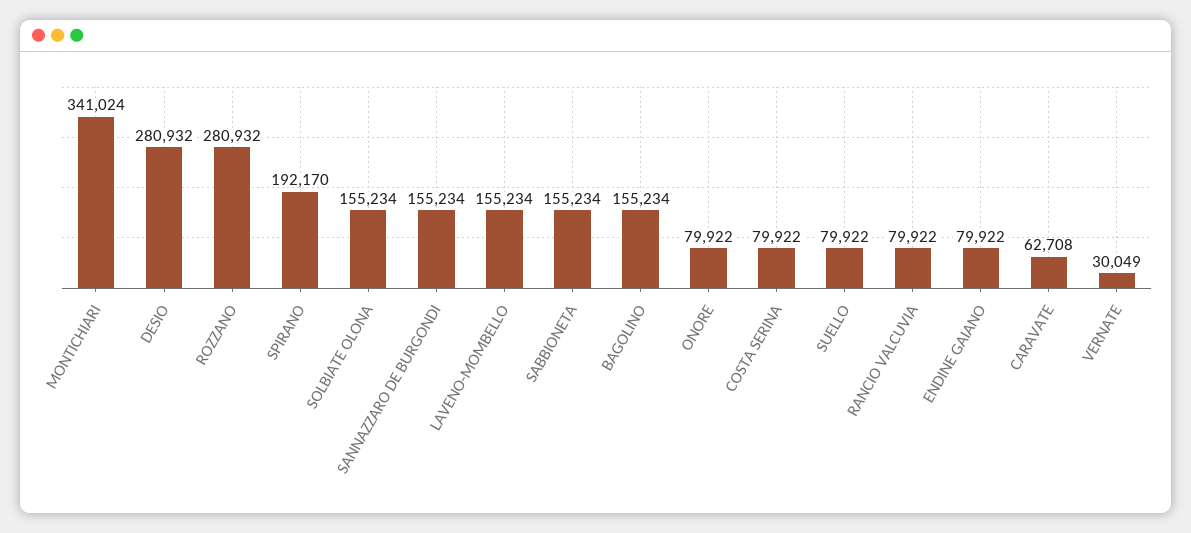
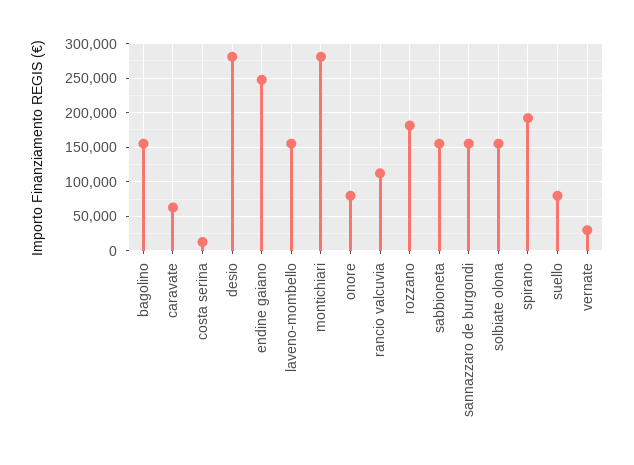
MONTICHIARI: 341024 -> 280000
ROZZANO: 280932 -> 180000
COSTA SERINA: 79922 -> 10000
RANCIO VALCUVIA: 79922 -> 110000
ENDINE GAIANO: 79922 -> 250000

